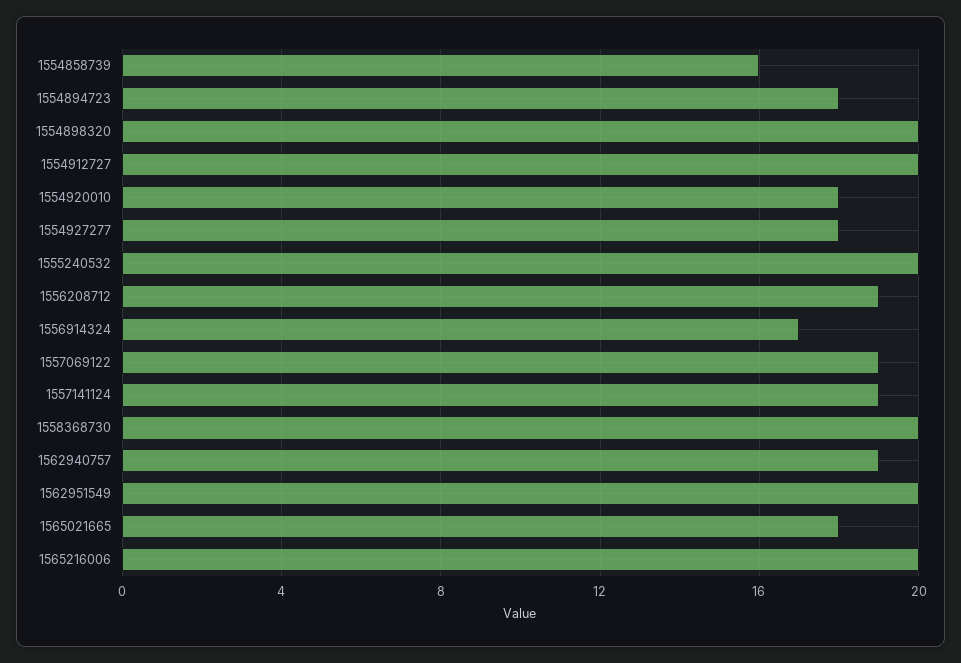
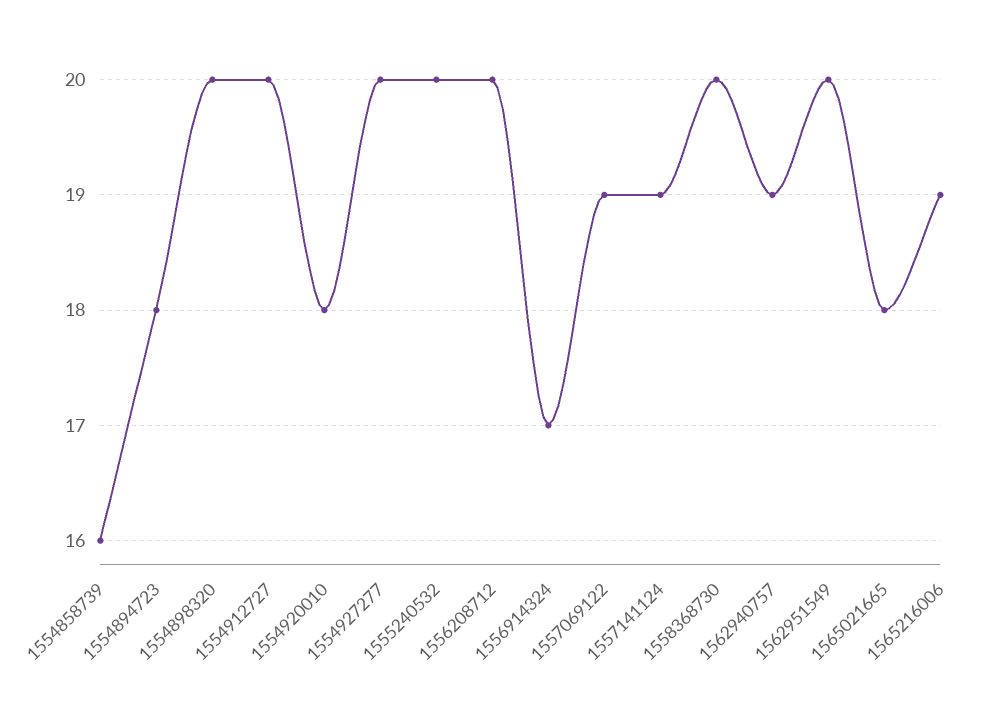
1554927277: 18 -> 20
1556208712: 19 -> 20
1565216006: 20 -> 19

